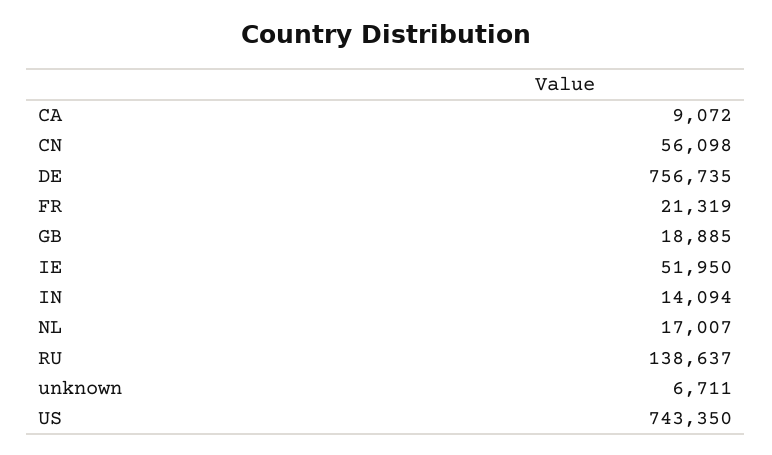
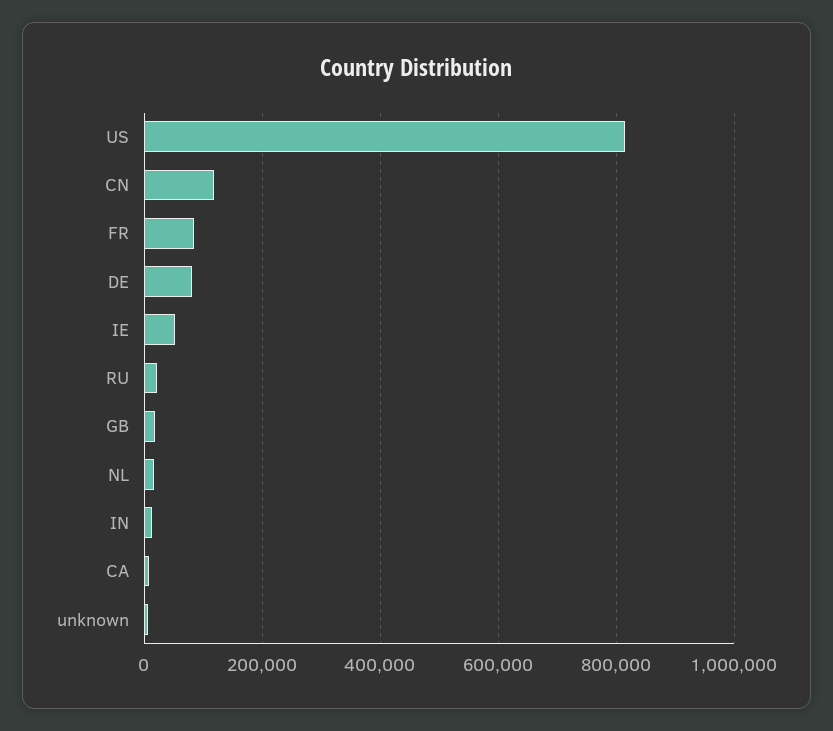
CN: 56098 -> 120000
DE: 756735 -> 80000
FR: 21319 -> 80000
RU: 138637 -> 20000
US: 743350 -> 820000

